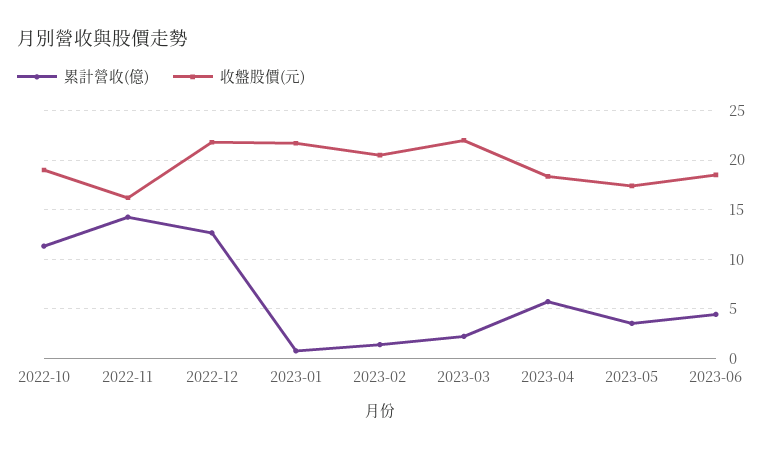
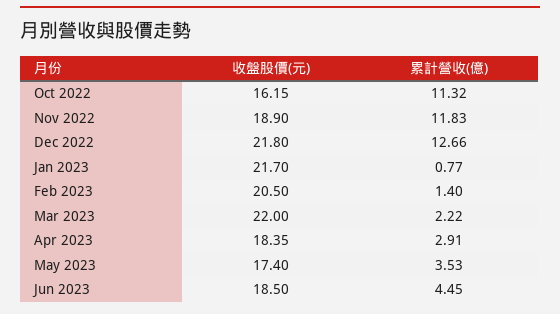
收盤股價(元), 2022-10: 19 -> 16.15
累計營收(億), 2022-11: 14 -> 11.83
收盤股價(元), 2022-11: 16 -> 18.9
累計營收(億), 2023-04: 6 -> 2.91

